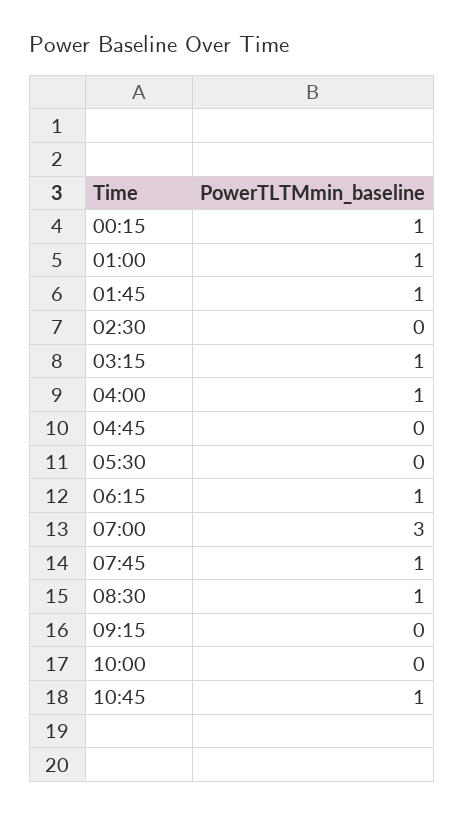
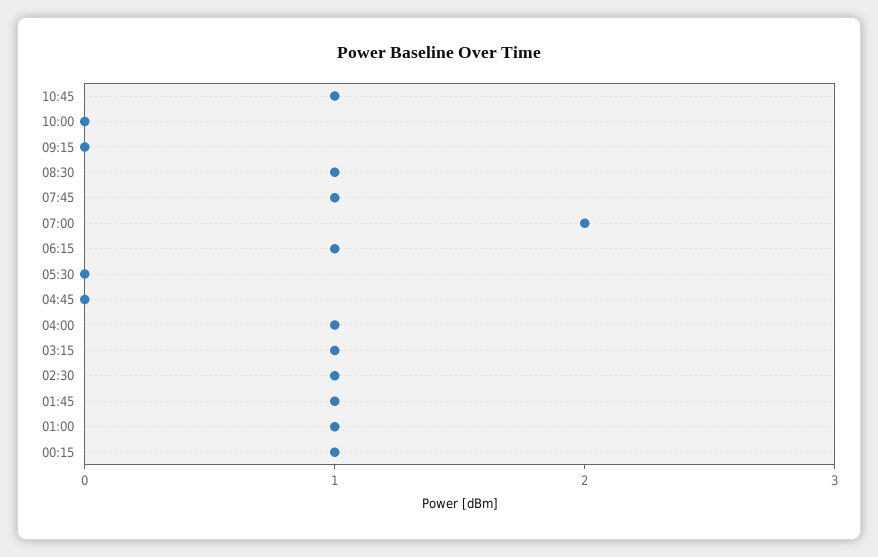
02:30: 0 -> 1
07:00: 3 -> 2

